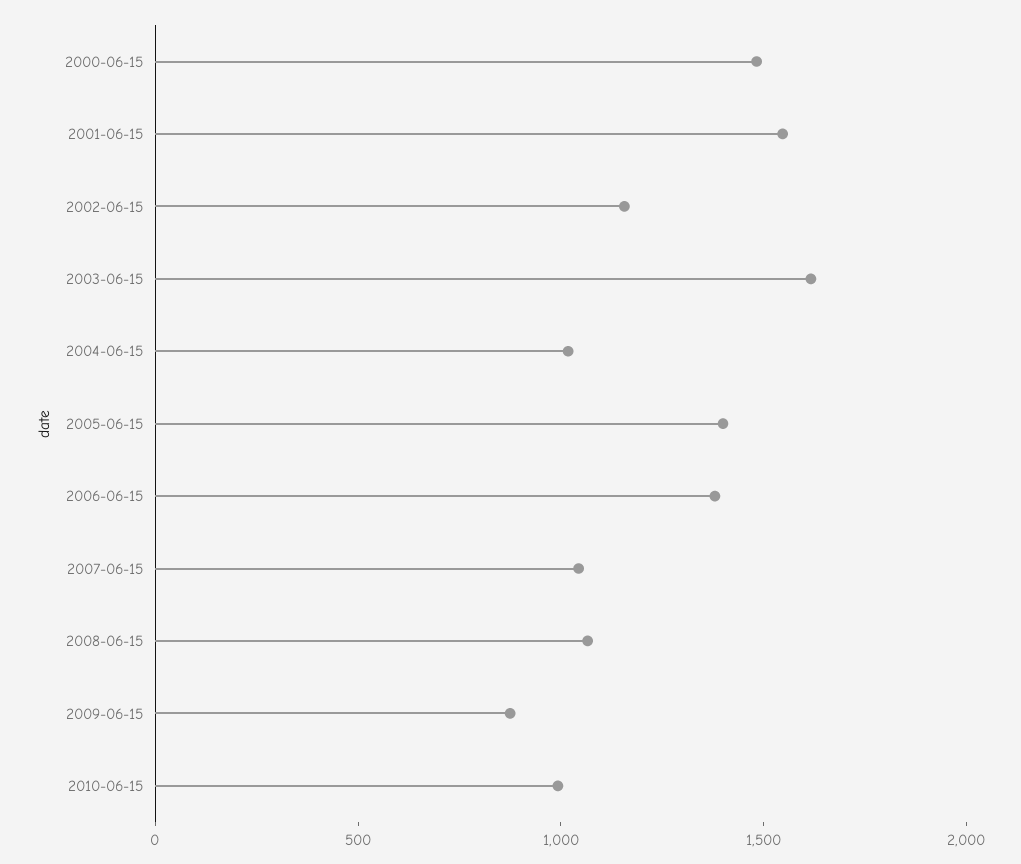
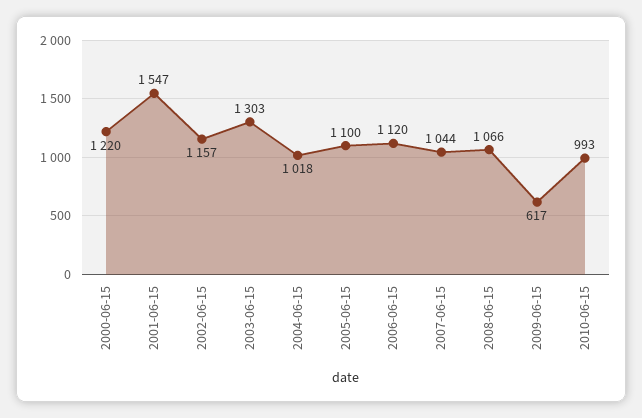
2000-06-15: 1500 -> 1220
2003-06-15: 1600 -> 1303
2005-06-15: 1400 -> 1100
2006-06-15: 1400 -> 1120
2009-06-15: 900 -> 617

